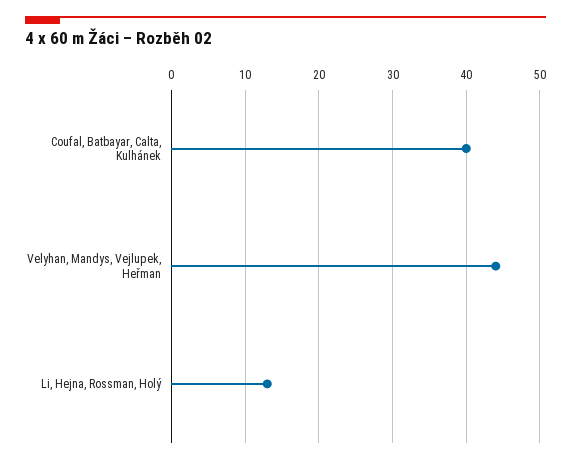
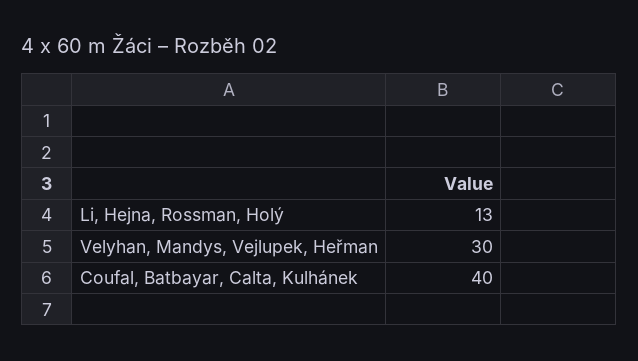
Velyhan, Mandys, Vejlupek, Heřman: 44 -> 30

